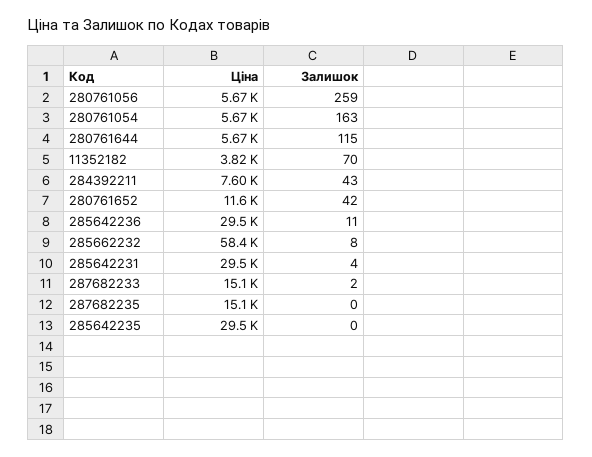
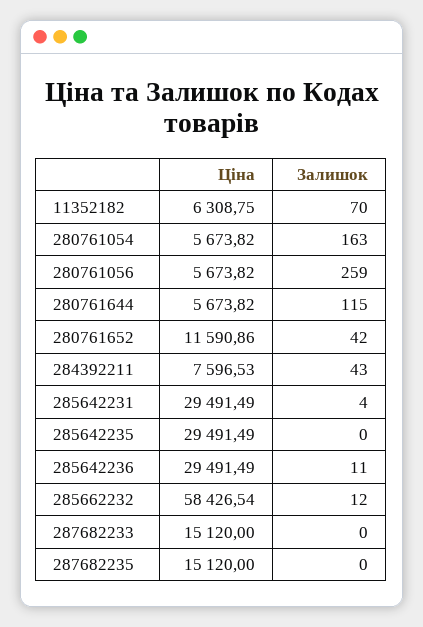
Ціна, 11352182: 3820 -> 6308.75
Залишок, 285662232: 8 -> 12
Залишок, 287682233: 2 -> 0

